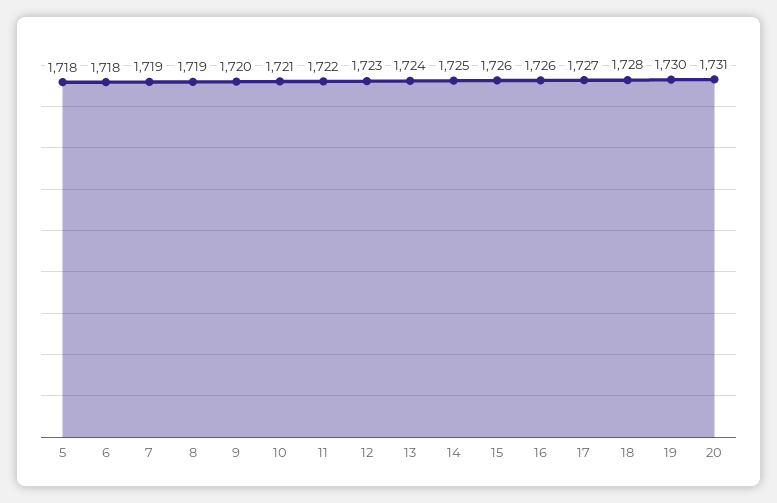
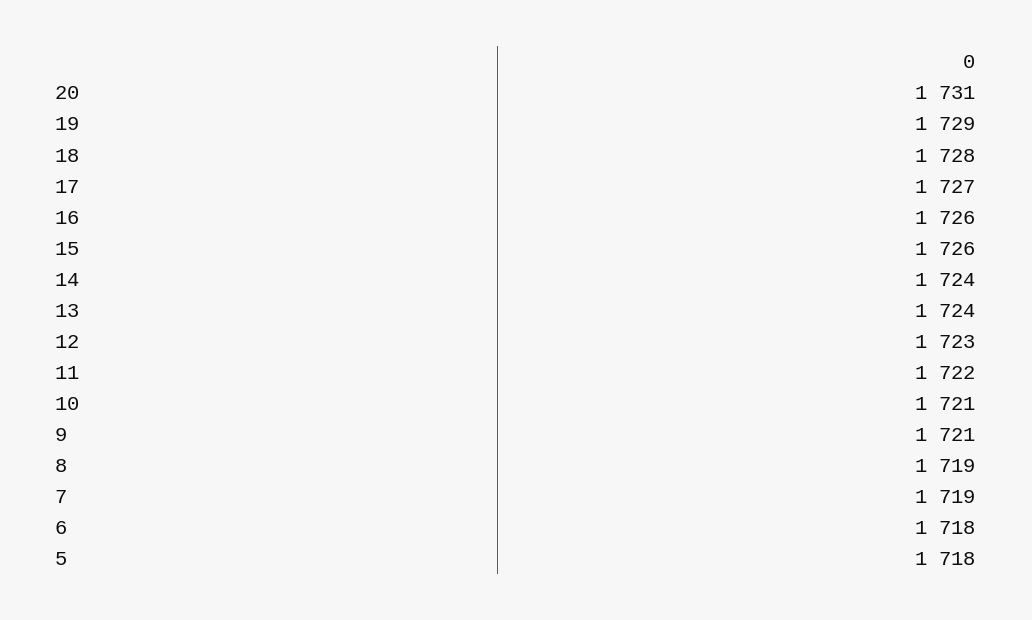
9: 1720 -> 1721
14: 1725 -> 1724
19: 1730 -> 1729

